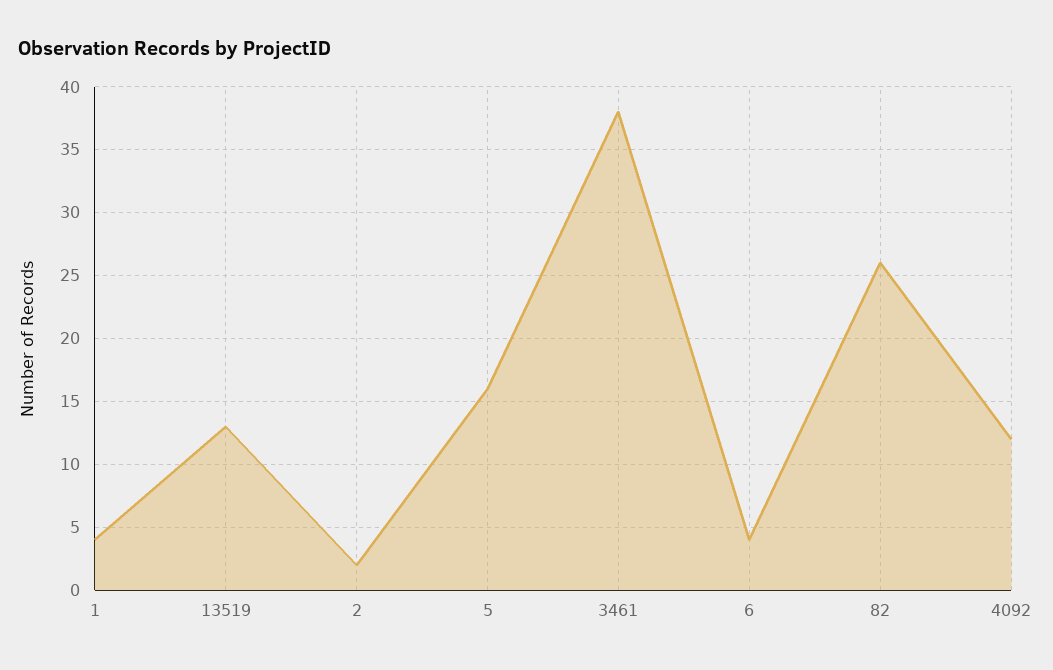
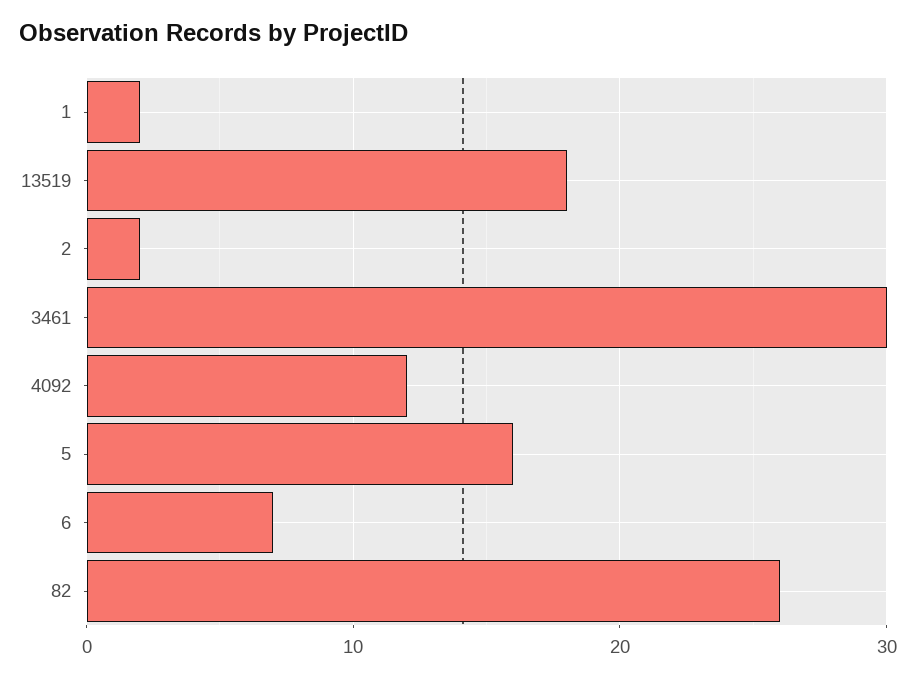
1: 4 -> 2
13519: 13 -> 18
3461: 38 -> 30
6: 4 -> 7

